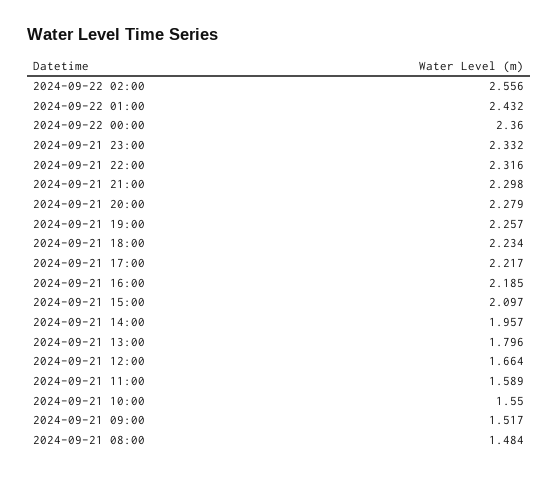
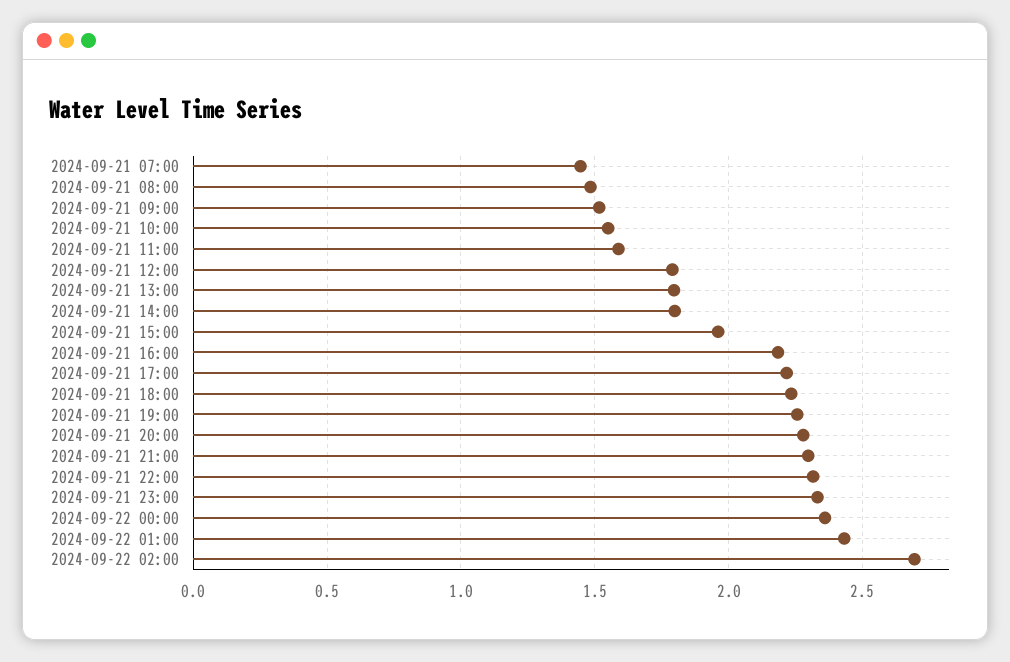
2024-09-22 02:00: 2.556 -> 2.7
2024-09-21 15:00: 2.097 -> 1.95
2024-09-21 14:00: 1.957 -> 1.8
2024-09-21 12:00: 1.664 -> 1.8
2024-09-21 07:00: none -> 1.45

